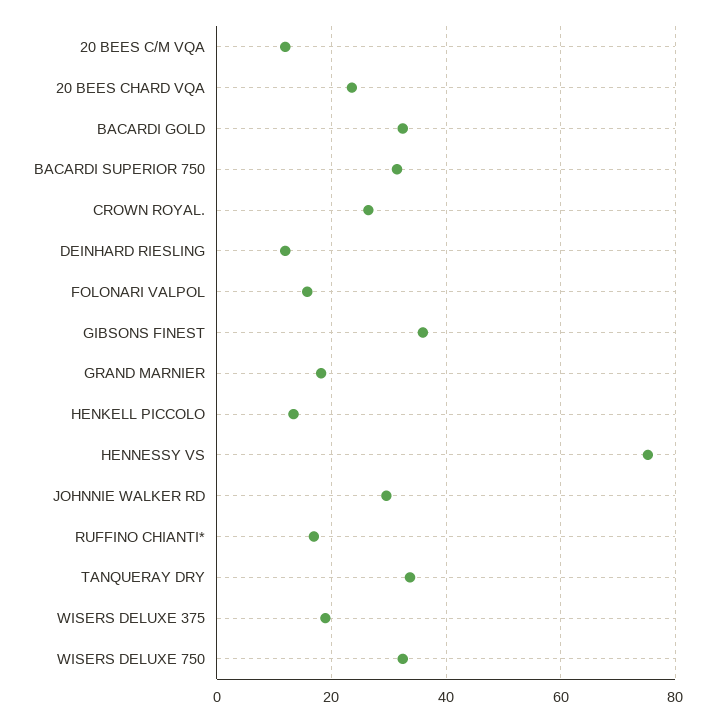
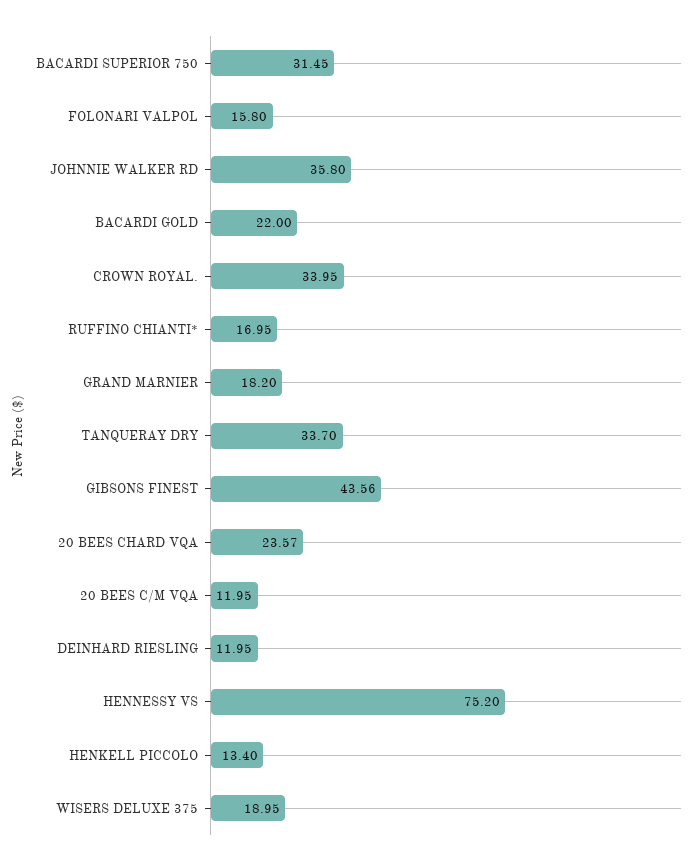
BACARDI GOLD: 32 -> 22
CROWN ROYAL.: 26 -> 33.95
GIBSONS FINEST: 36 -> 43.56
JOHNNIE WALKER RD: 30 -> 35.8
WISERS DELUXE 750: 32 -> none

